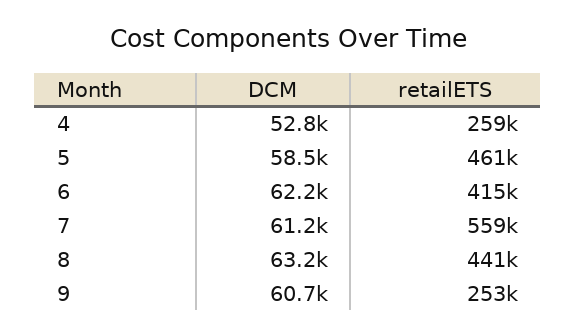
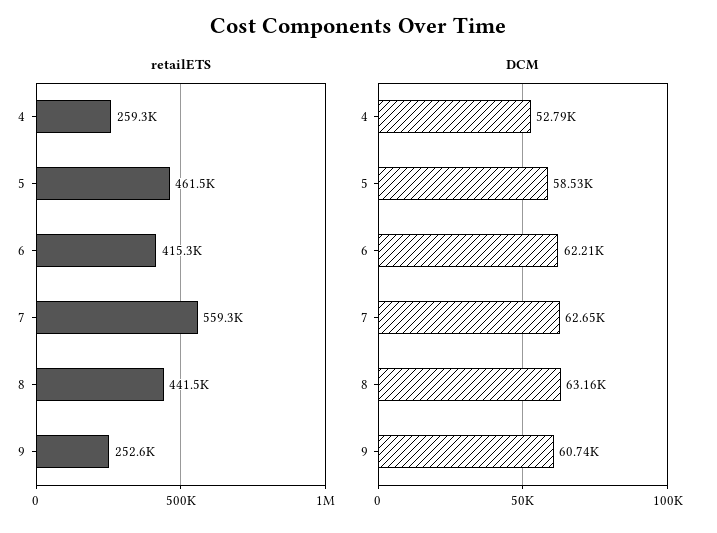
DCM, 7: 61200 -> 62650

